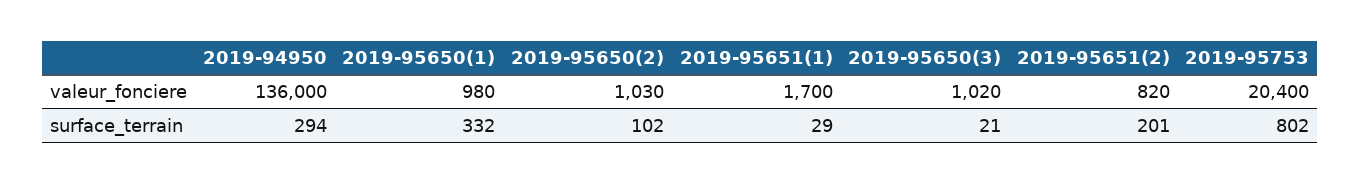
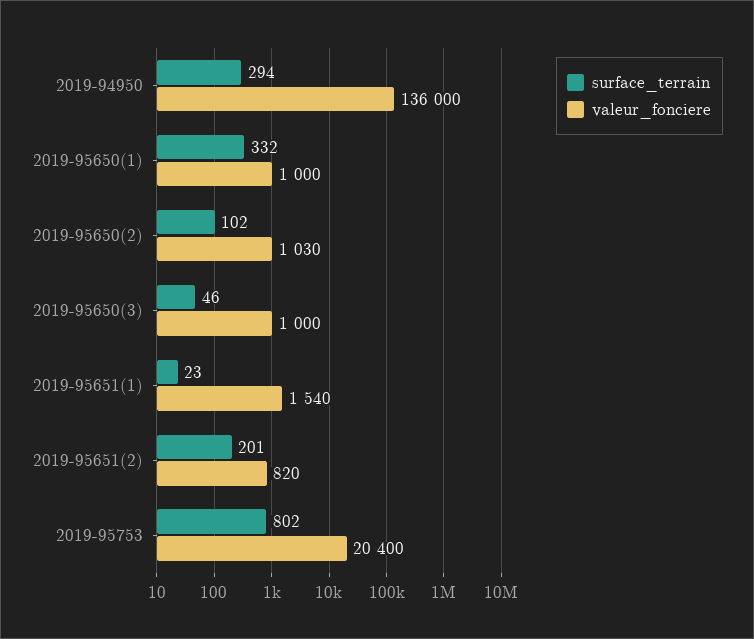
valeur_fonciere, 2019-95650(1): 980 -> 1000
valeur_fonciere, 2019-95651(1): 1700 -> 1540
valeur_fonciere, 2019-95650(3): 1020 -> 1000
surface_terrain, 2019-95651(1): 29 -> 23
surface_terrain, 2019-95650(3): 21 -> 46

